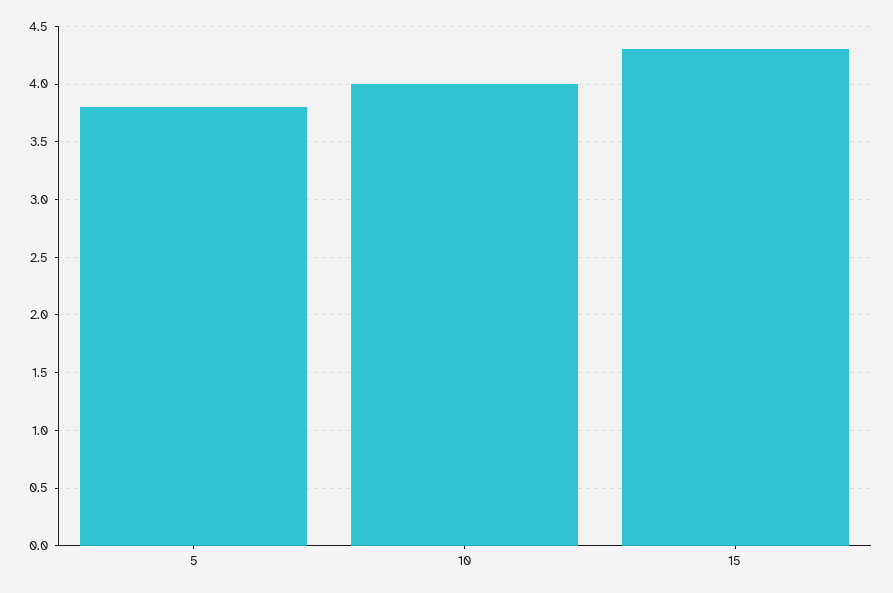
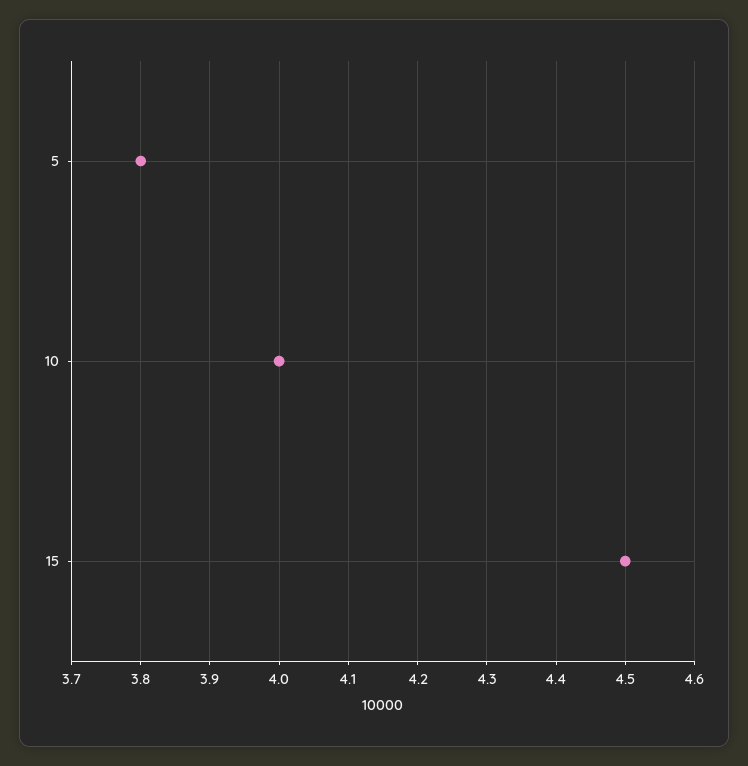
15: 4.3 -> 4.5

